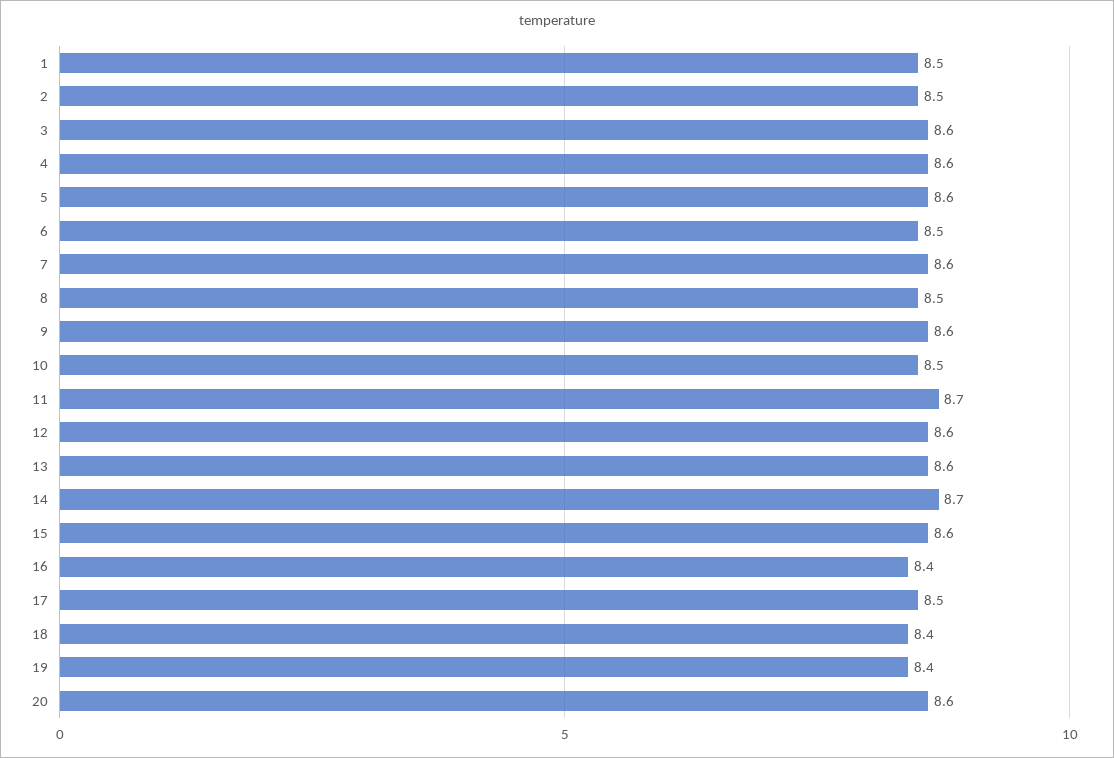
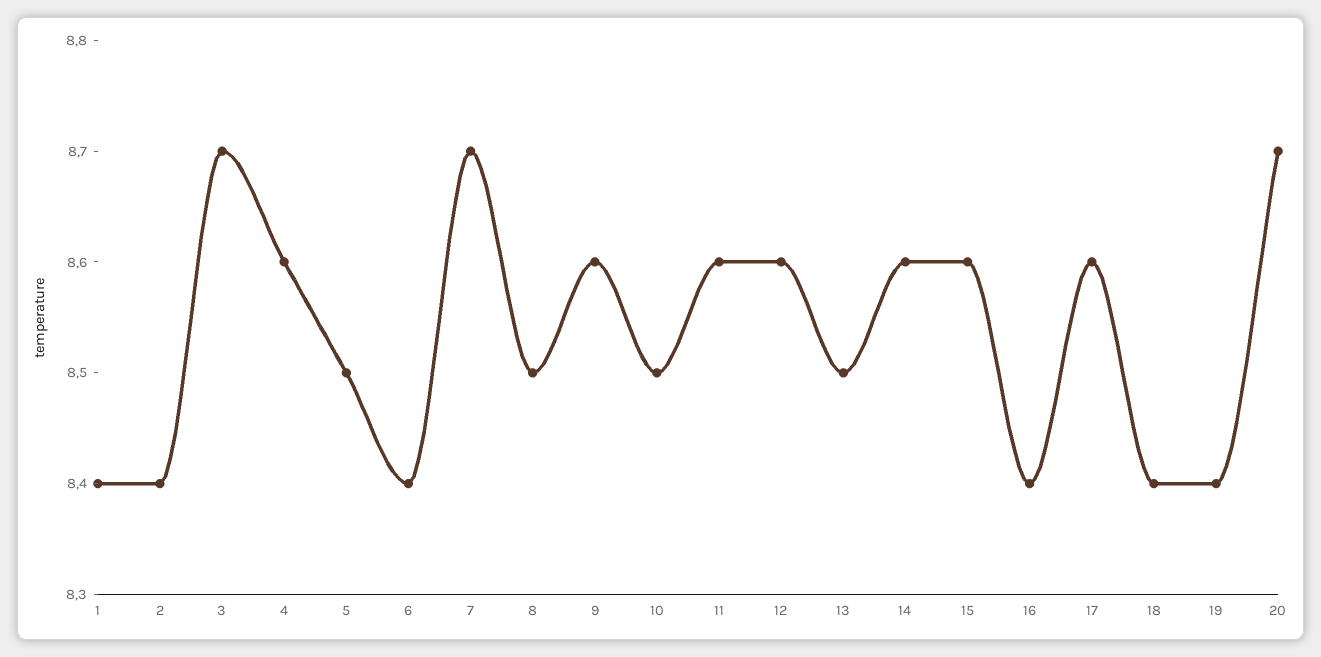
1: 8.5 -> 8.4
2: 8.5 -> 8.4
3: 8.6 -> 8.7
5: 8.6 -> 8.5
6: 8.5 -> 8.4
7: 8.6 -> 8.7
11: 8.7 -> 8.6
13: 8.6 -> 8.5
14: 8.7 -> 8.6
17: 8.5 -> 8.6
20: 8.6 -> 8.7

